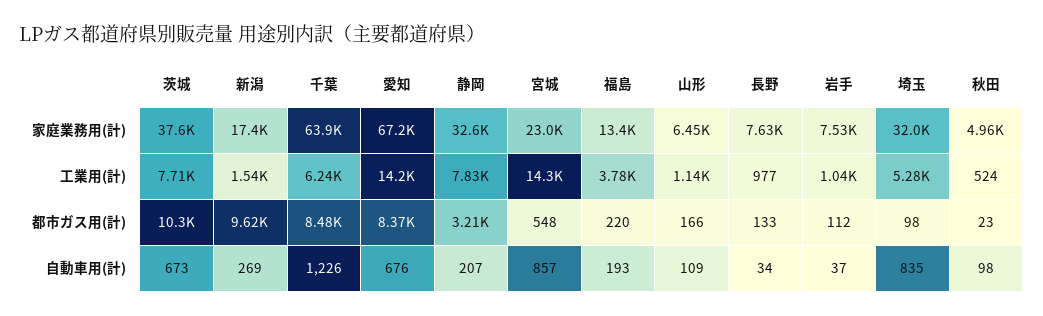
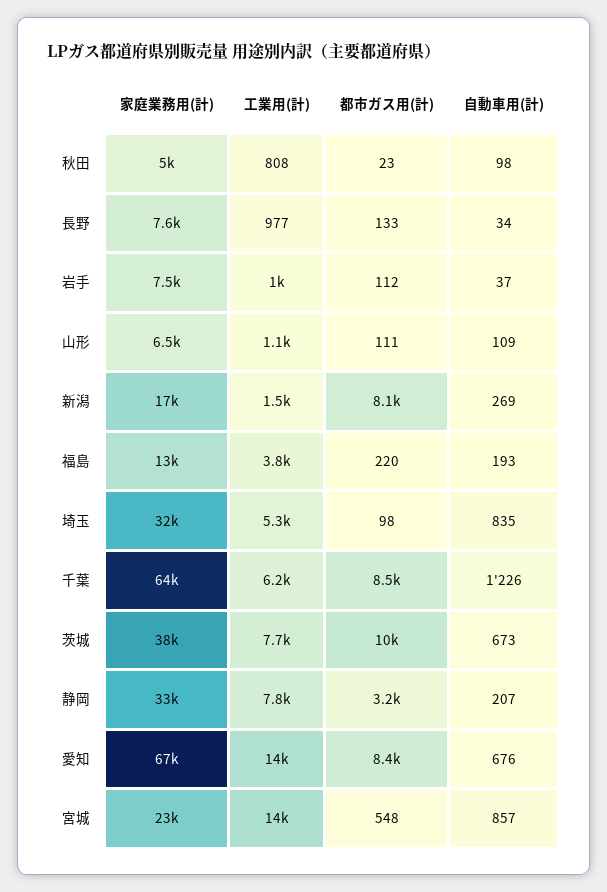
秋田, 工業用(計): 524 -> 808
新潟, 都市ガス用(計): 9620 -> 8100
山形, 都市ガス用(計): 166 -> 111

